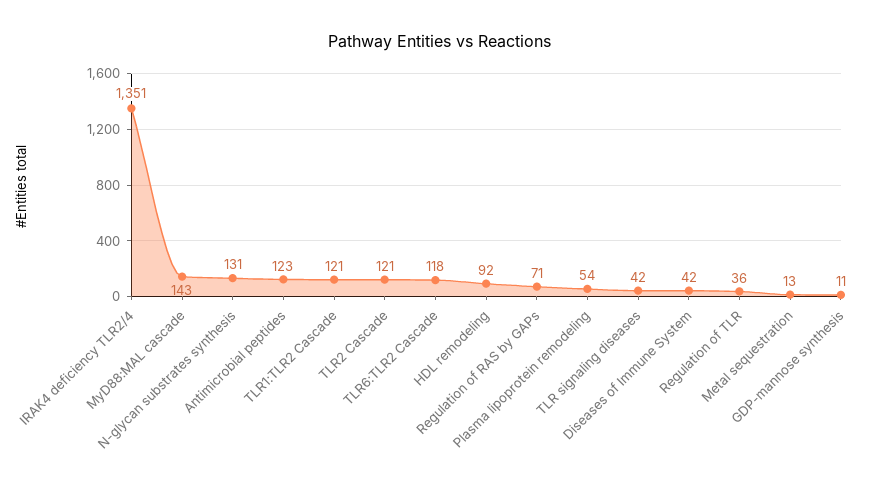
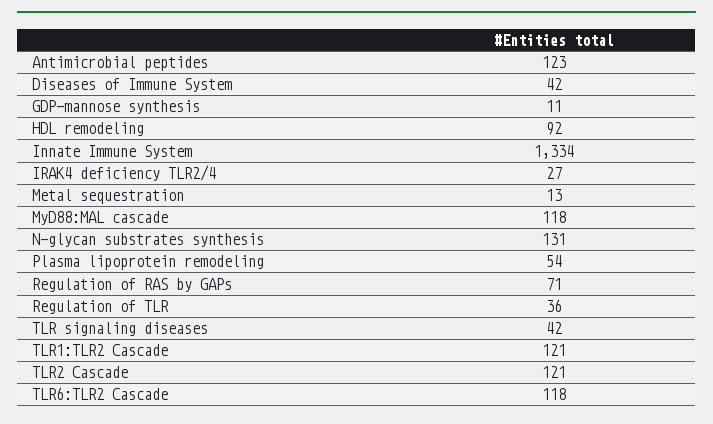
IRAK4 deficiency TLR2/4: 1351 -> 27
MyD88:MAL cascade: 143 -> 118
Innate Immune System: none -> 1334

